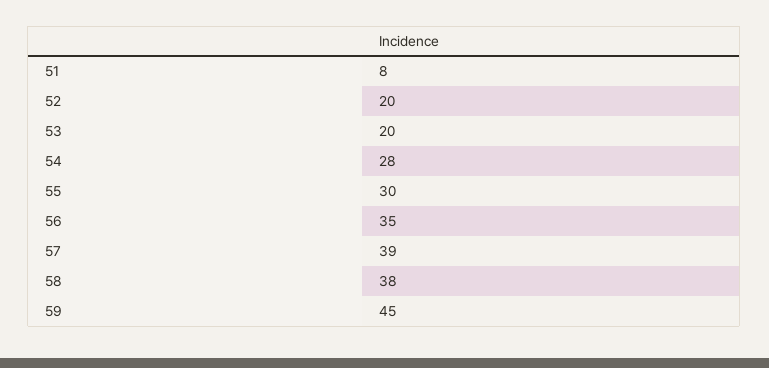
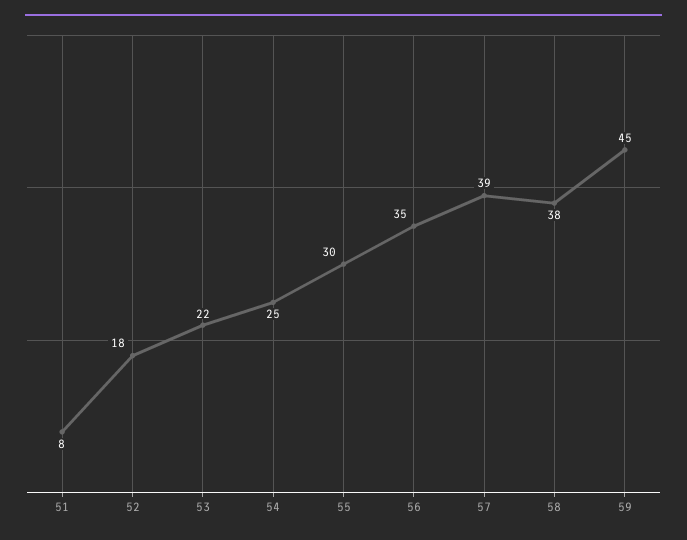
52: 20 -> 18
53: 20 -> 22
54: 28 -> 25

